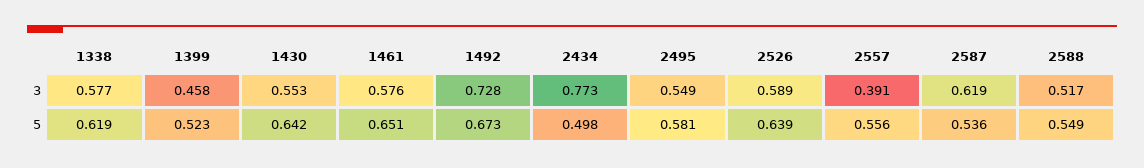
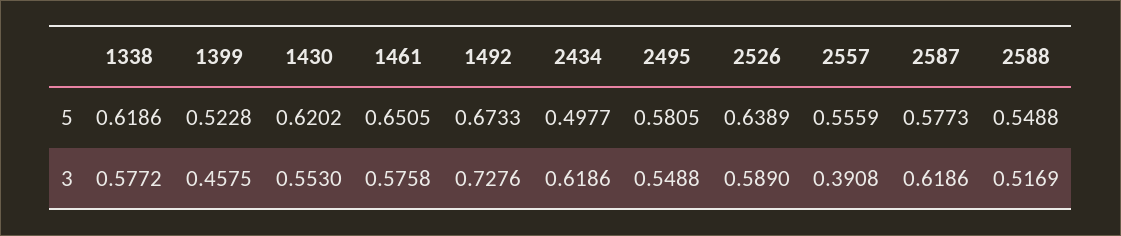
2434, 3: 0.773 -> 0.6186
1430, 5: 0.642 -> 0.6202
2587, 5: 0.536 -> 0.5773

